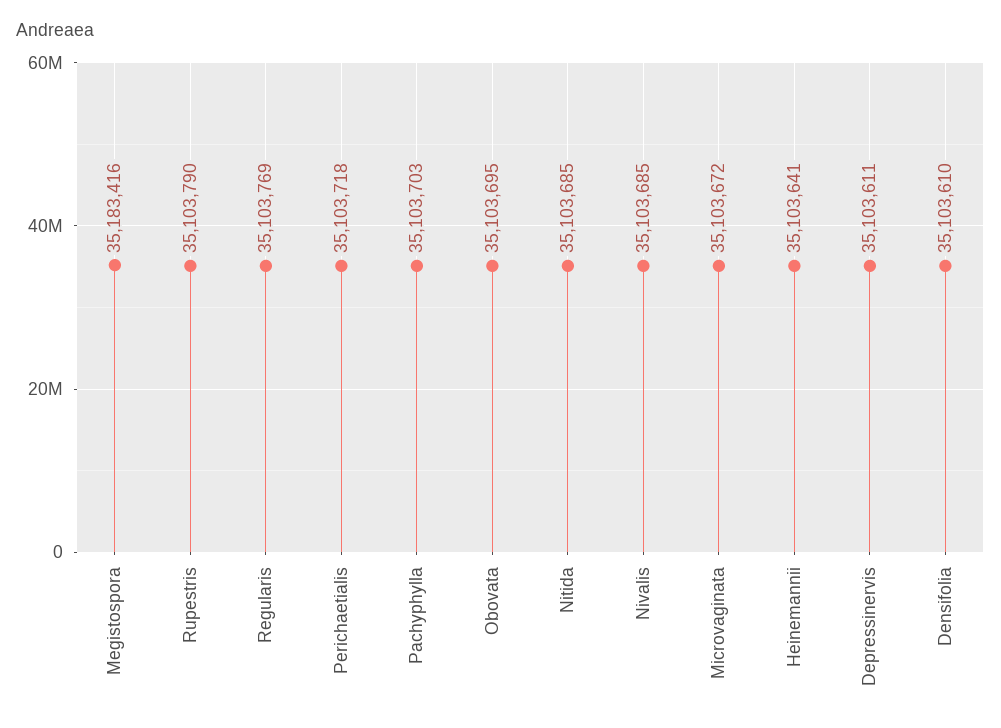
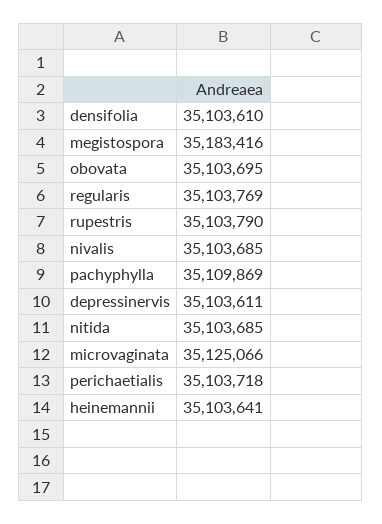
Pachyphylla: 35103703 -> 35109869
Microvaginata: 35103672 -> 35125066

